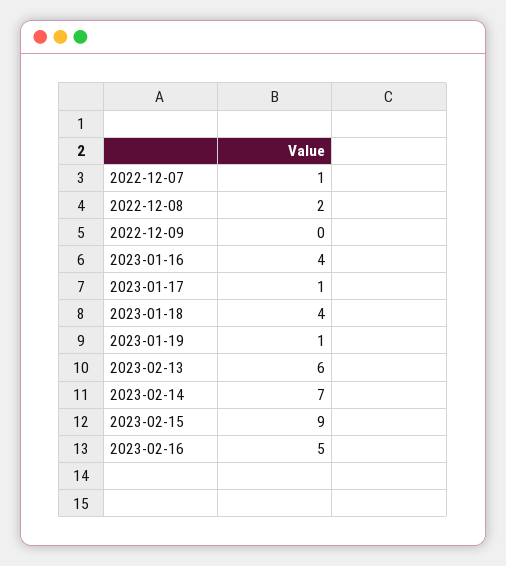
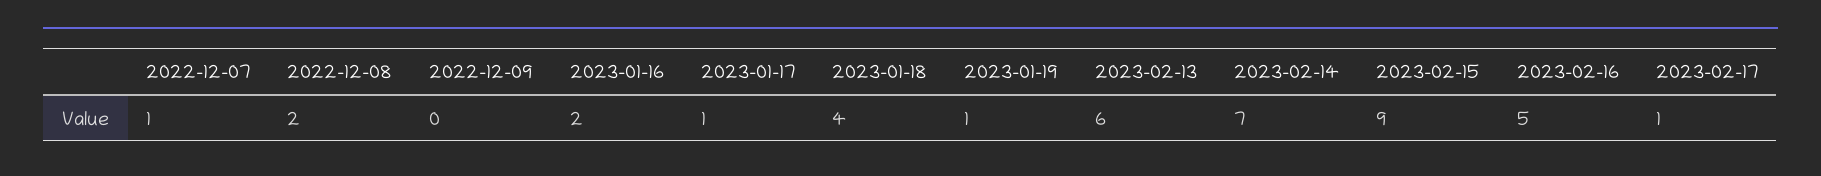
2023-01-16: 4 -> 2
2023-02-17: none -> 1

